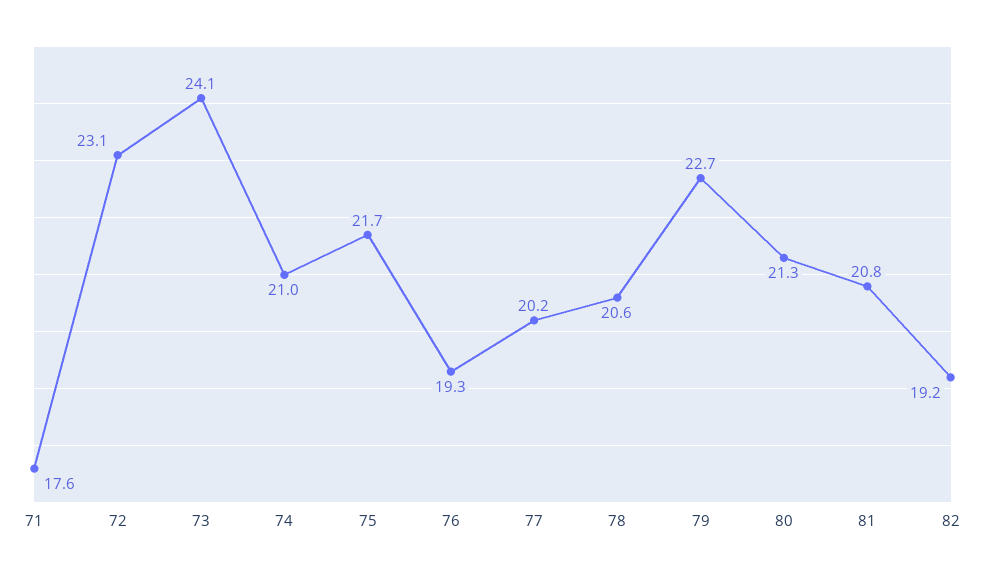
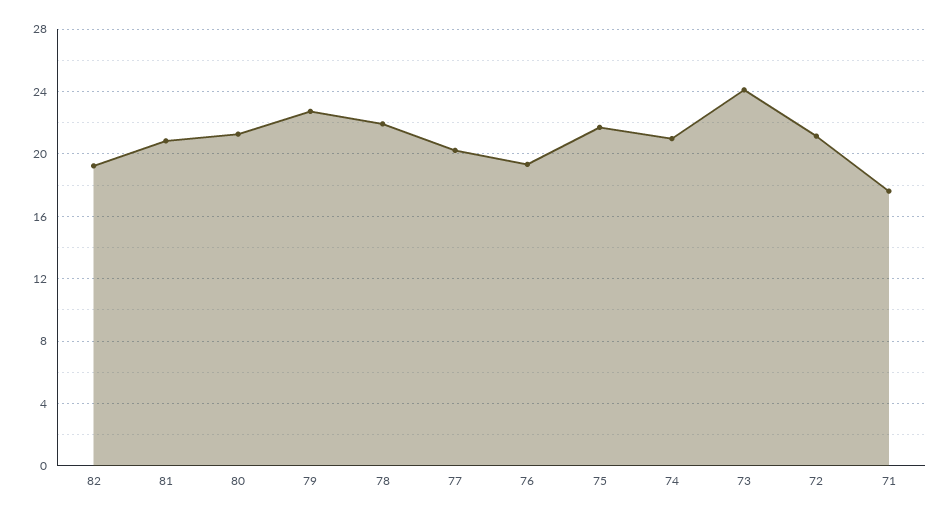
72: 23.1 -> 21
78: 20.6 -> 22

